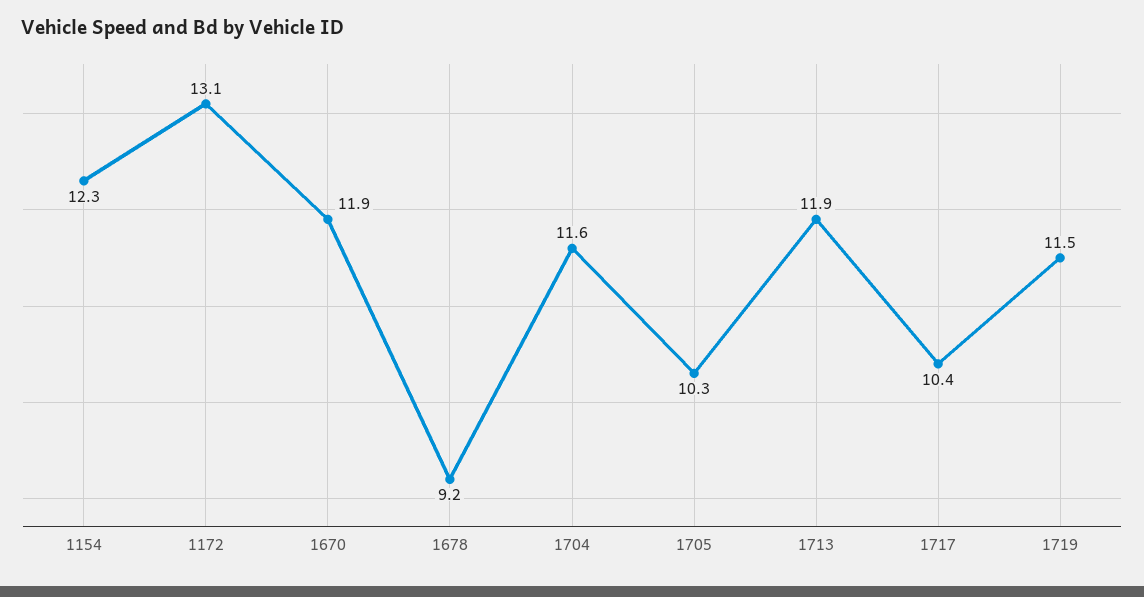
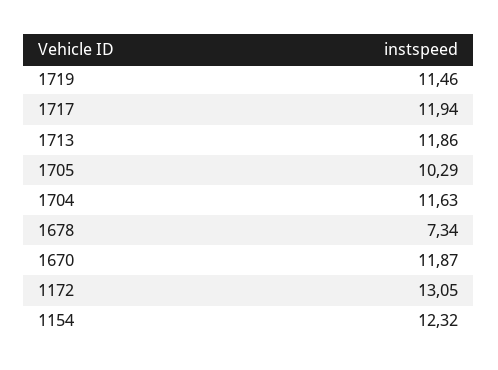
1678: 9.2 -> 7.34
1717: 10.4 -> 11.94

